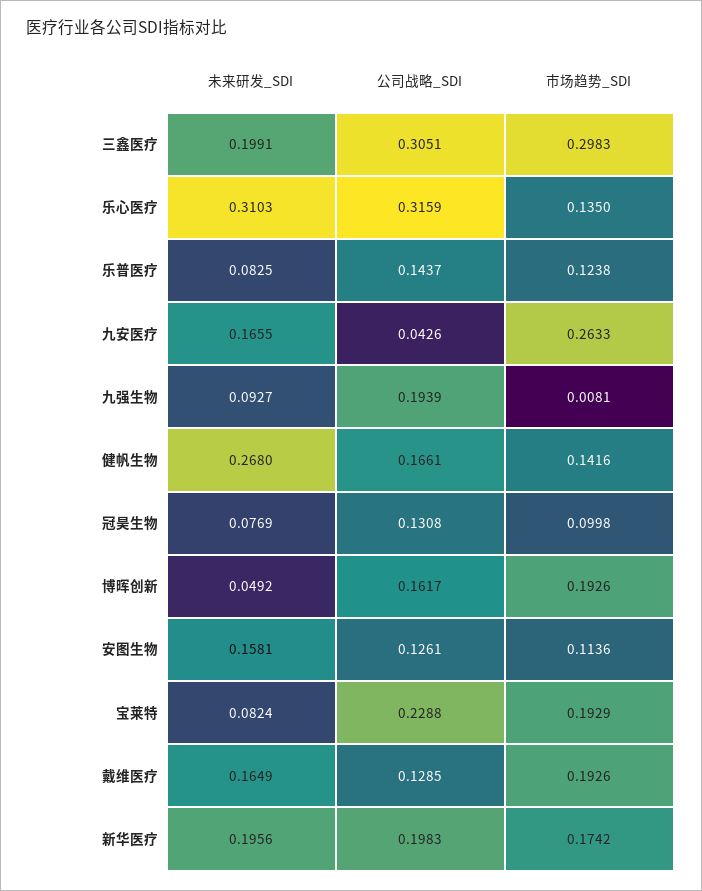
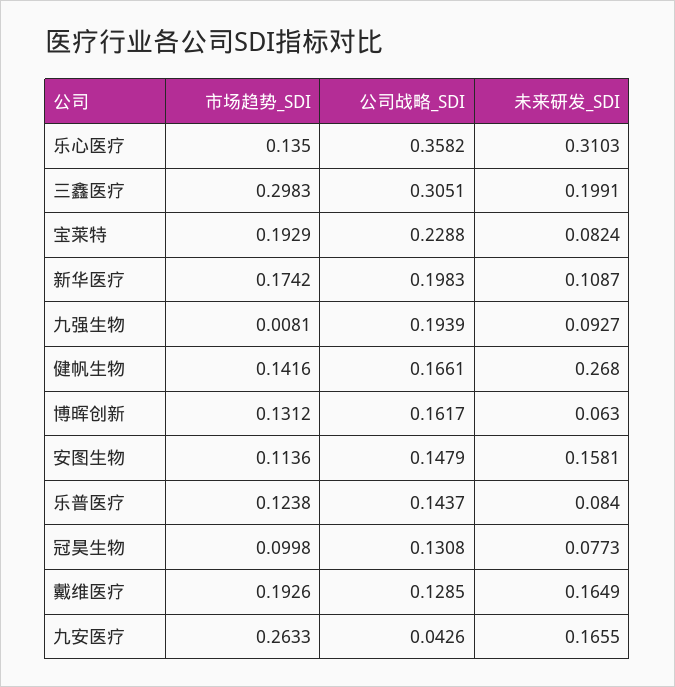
公司战略_SDI, 乐心医疗: 0.3159 -> 0.3582
未来研发_SDI, 乐普医疗: 0.0825 -> 0.084
未来研发_SDI, 冠昊生物: 0.0769 -> 0.0773
未来研发_SDI, 博晖创新: 0.0492 -> 0.063
市场趋势_SDI, 博晖创新: 0.1926 -> 0.1312
公司战略_SDI, 安图生物: 0.1261 -> 0.1479
未来研发_SDI, 新华医疗: 0.1956 -> 0.1087

